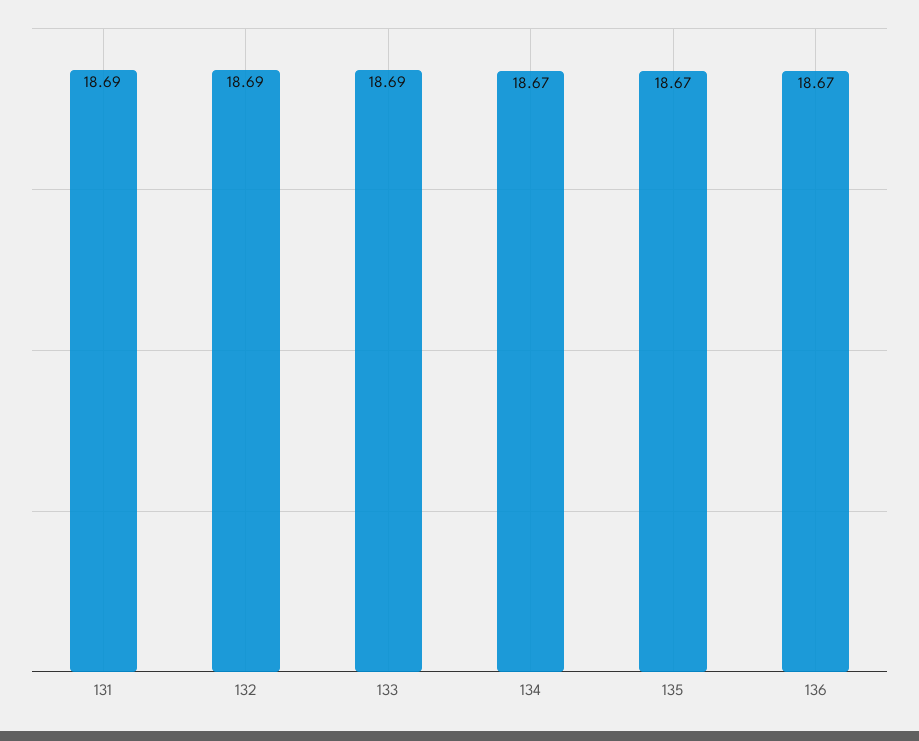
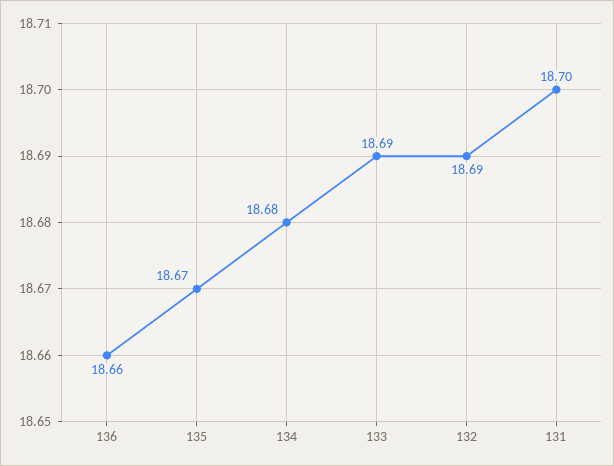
131: 18.69 -> 18.7
134: 18.67 -> 18.68
136: 18.67 -> 18.66

